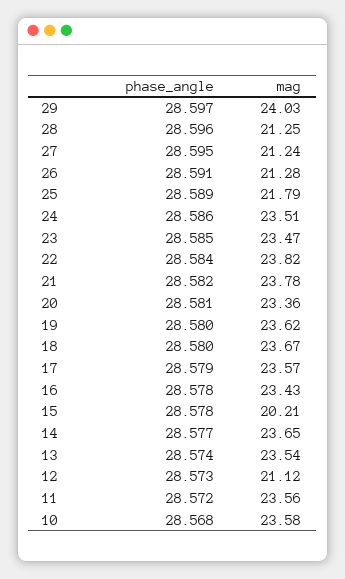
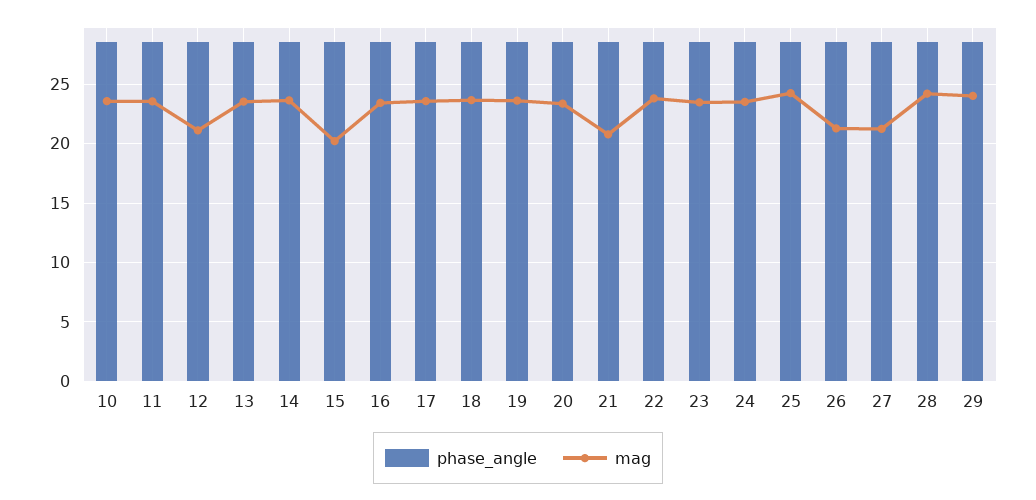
mag, 28: 21.25 -> 24
mag, 25: 21.79 -> 24
mag, 21: 23.78 -> 21

